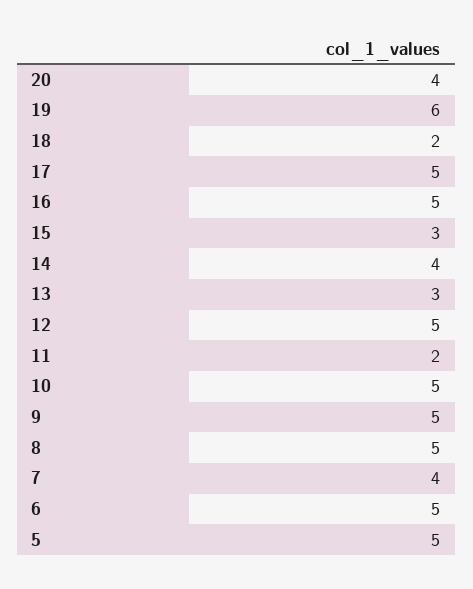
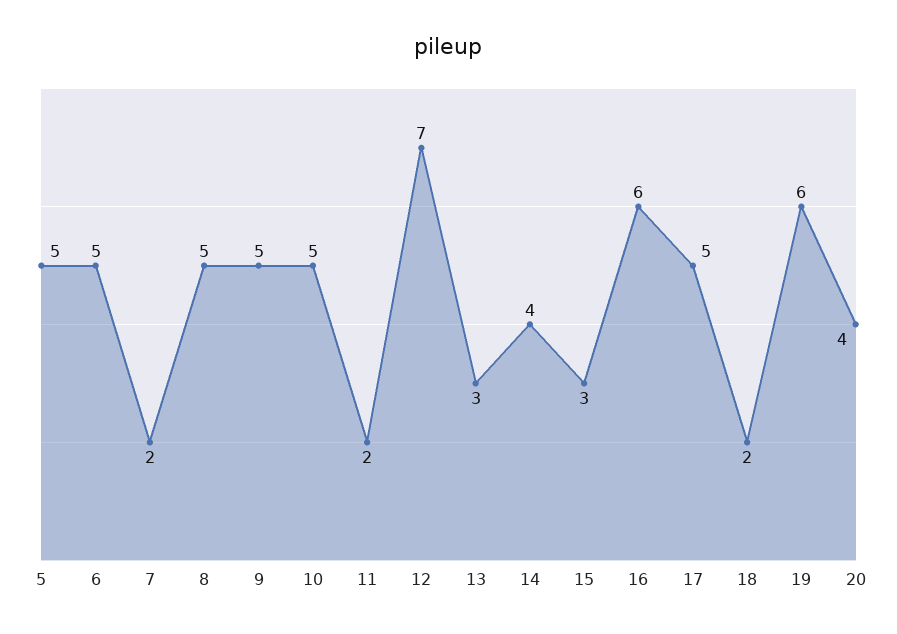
16: 5 -> 6
12: 5 -> 7
7: 4 -> 2

